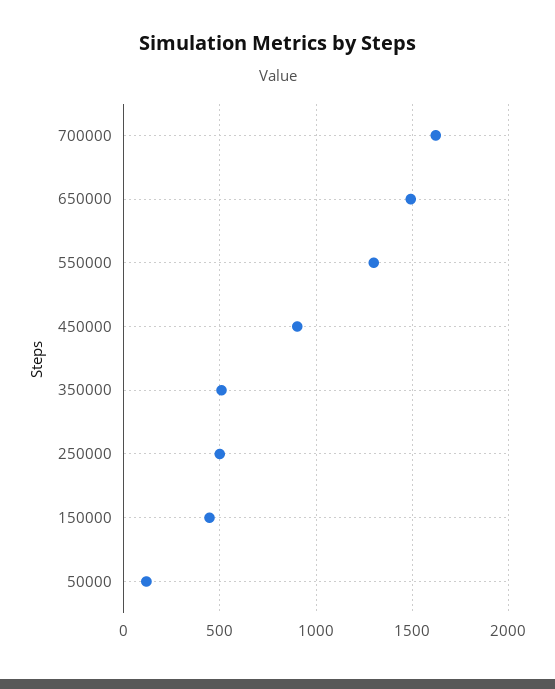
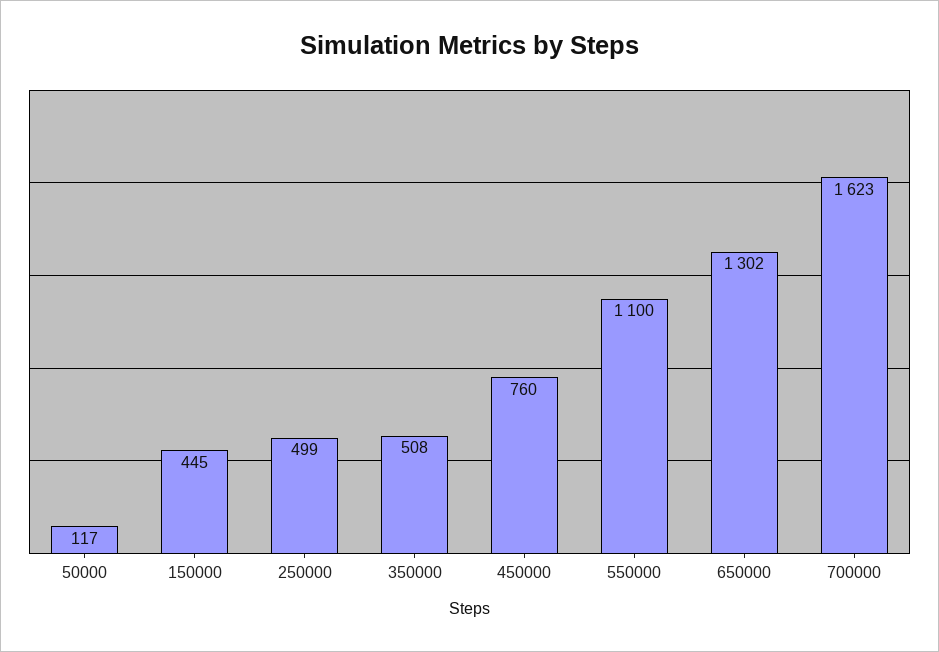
650000: 1500 -> 1302
550000: 1300 -> 1100
450000: 900 -> 760

